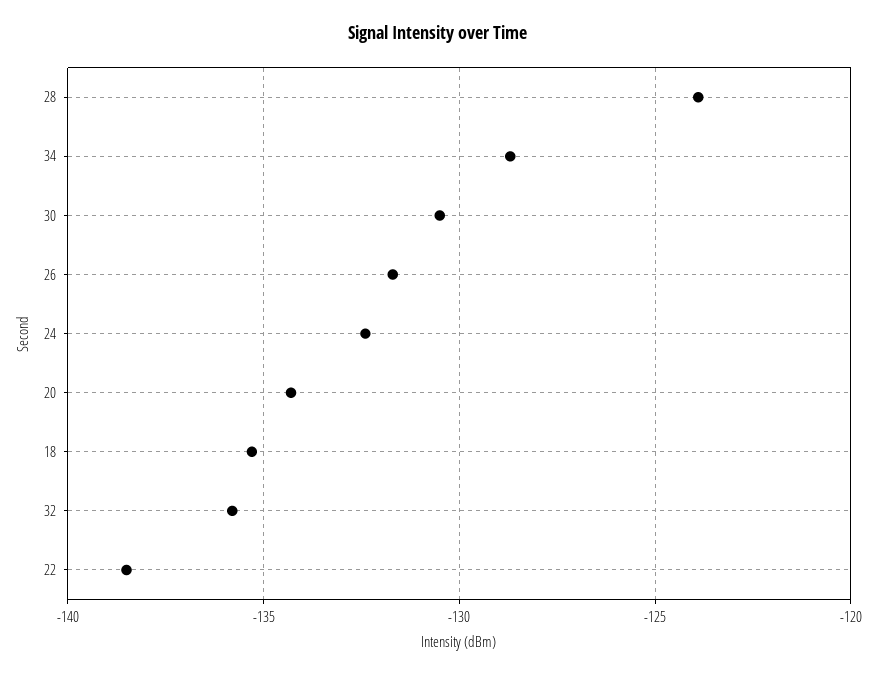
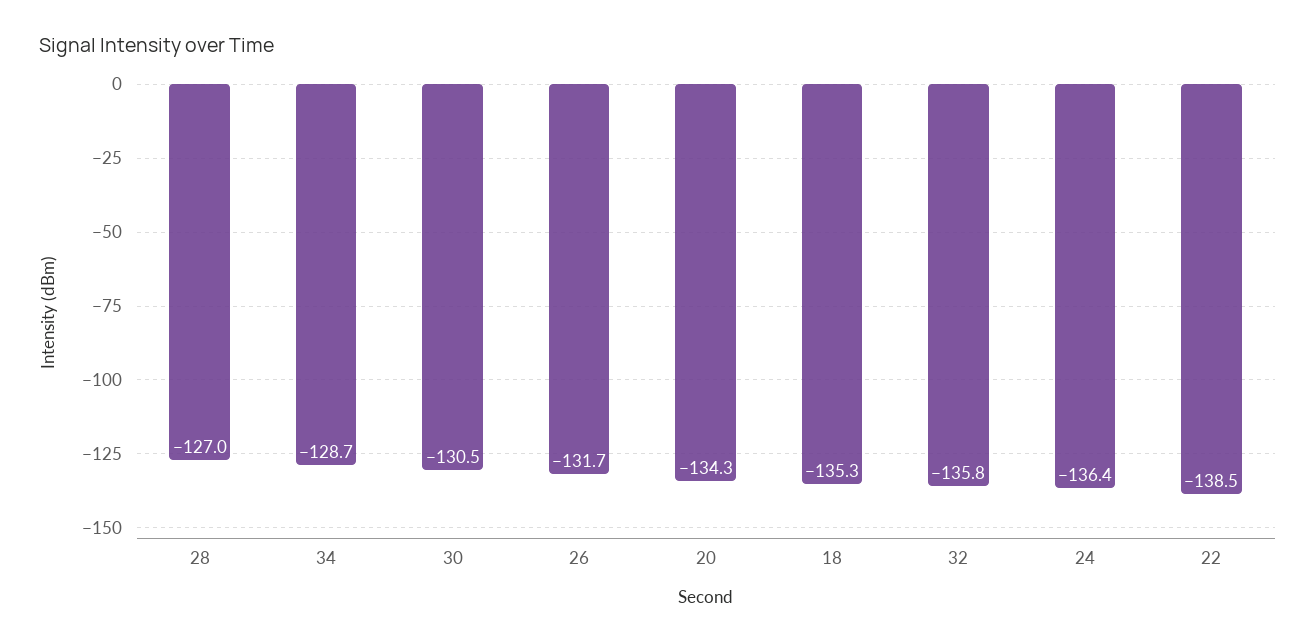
28: -124 -> -127
24: -132.5 -> -136.4

